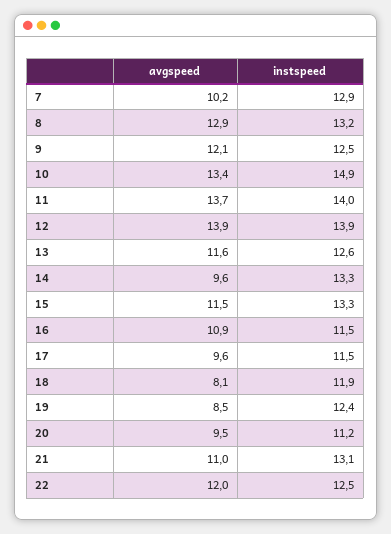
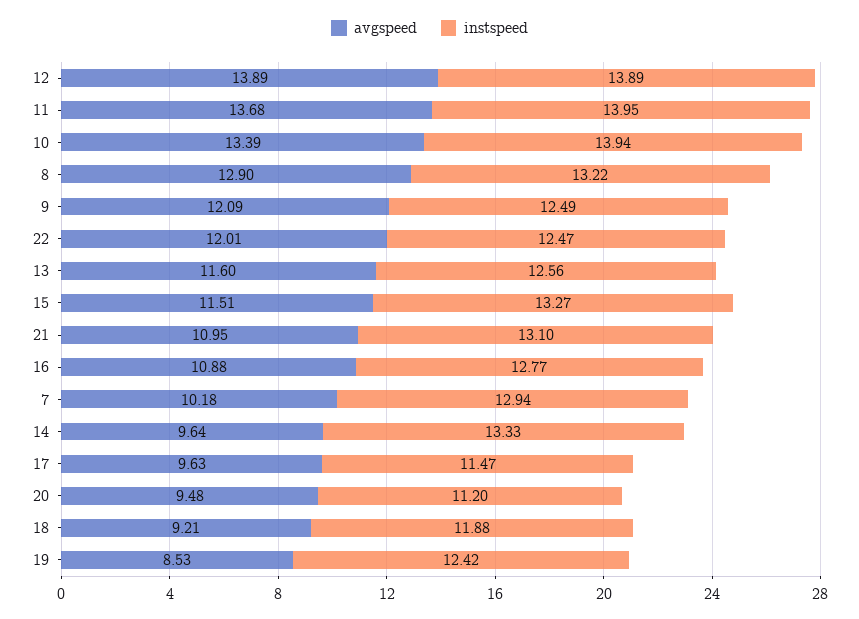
instspeed, 10: 14.9 -> 13.94
instspeed, 16: 11.5 -> 12.77
avgspeed, 18: 8.1 -> 9.21

